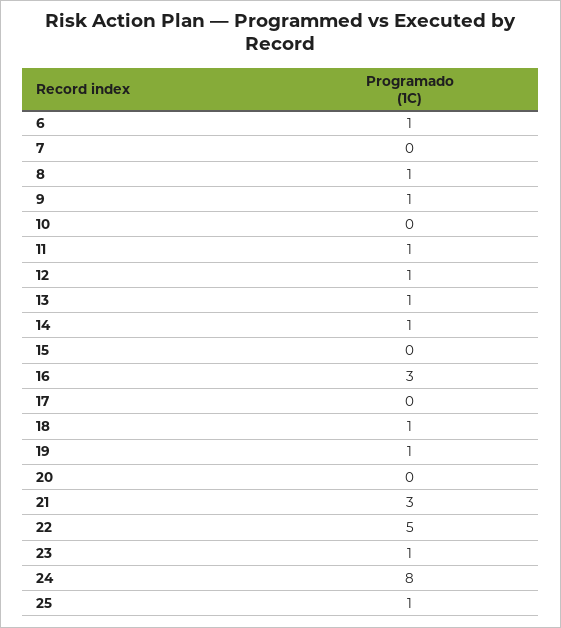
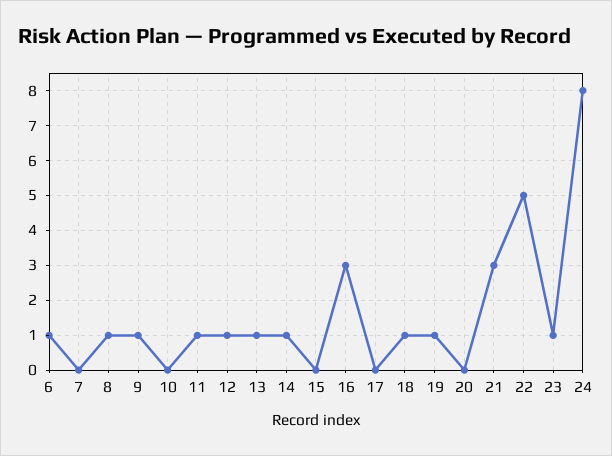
25: 1 -> none

